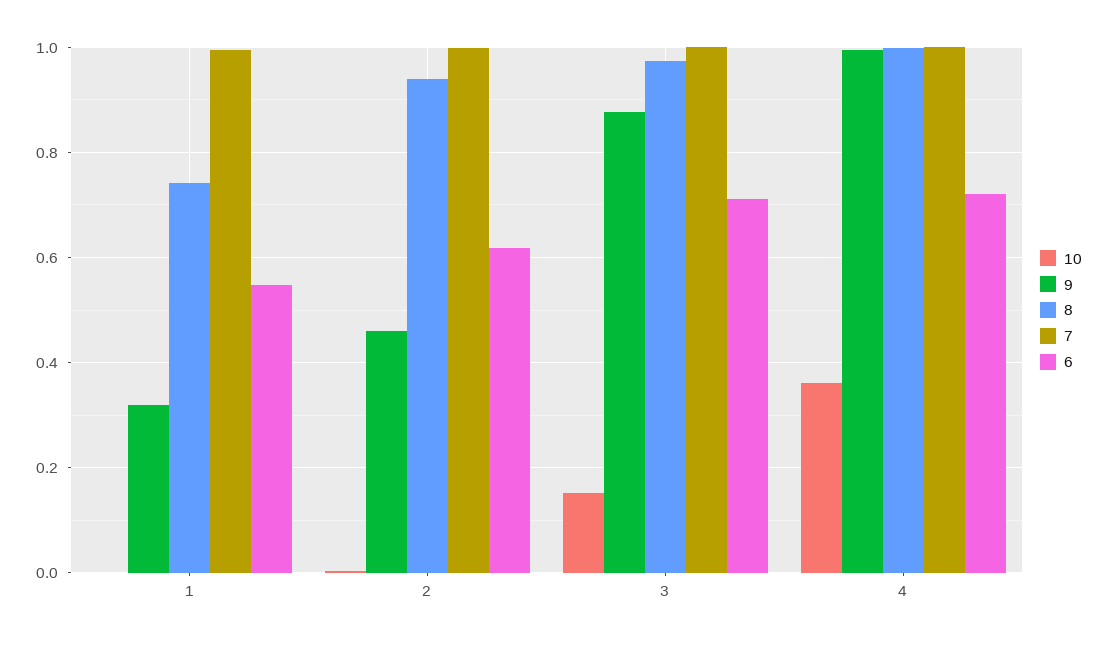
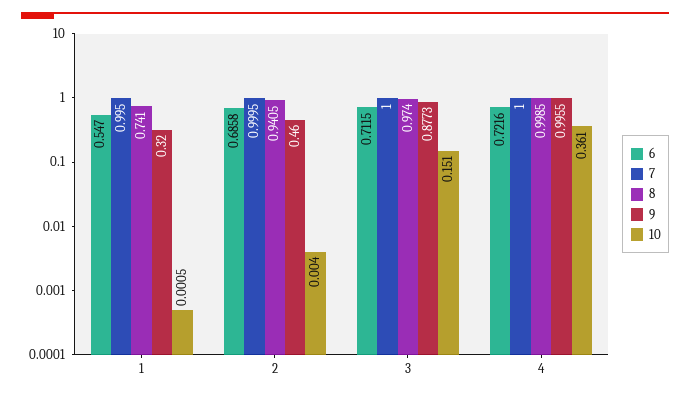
6, 2: 0.62 -> 0.6858

